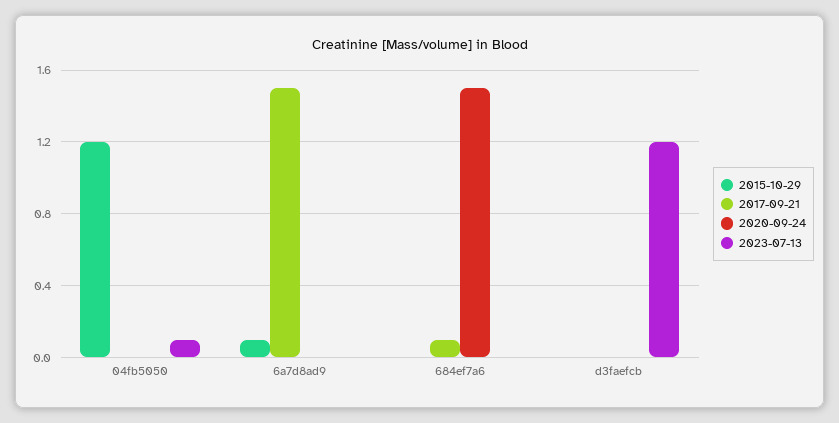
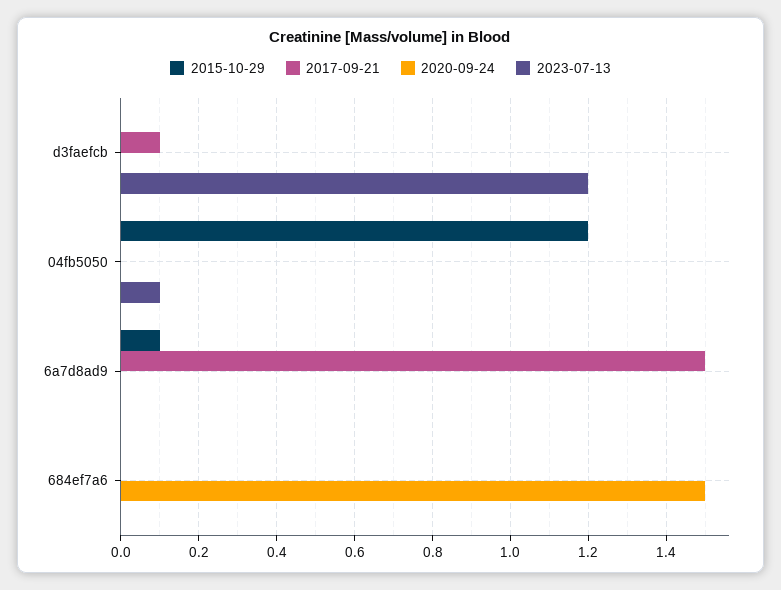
2017-09-21, 684ef7a6: 0.1 -> 0
2017-09-21, d3faefcb: 0 -> 0.1

